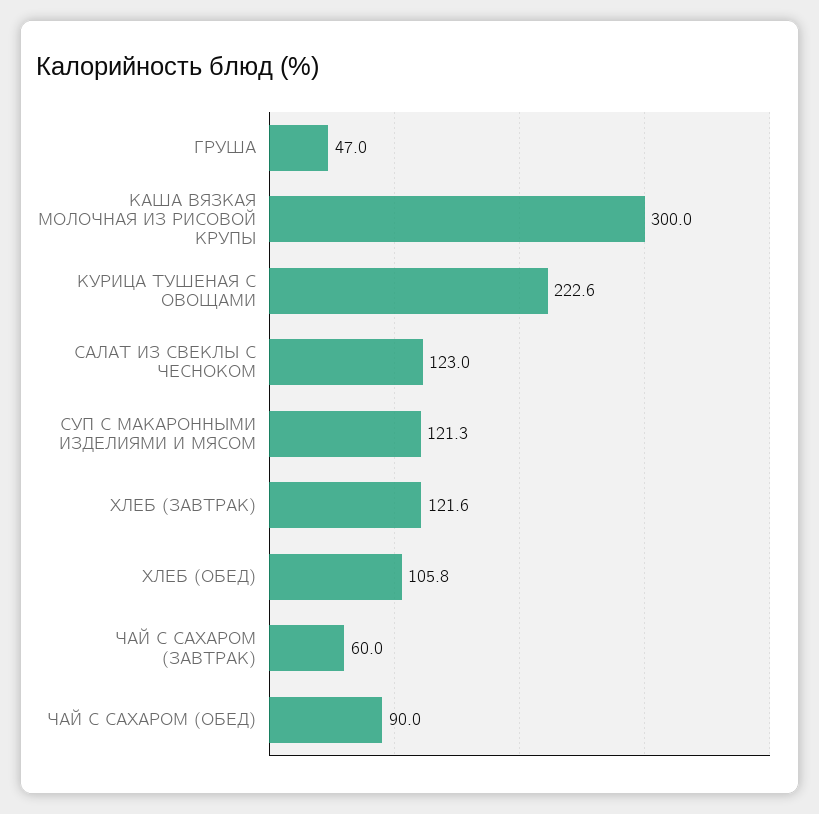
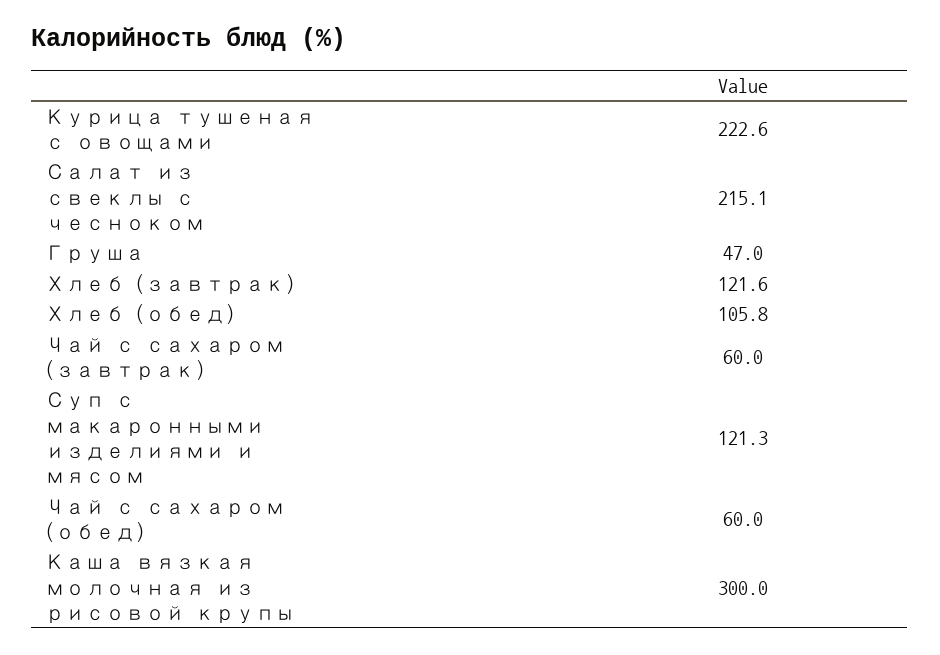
САЛАТ ИЗ СВЕКЛЫ С ЧЕСНОКОМ: 123 -> 215.1
ЧАЙ С САХАРОМ (ОБЕД): 90 -> 60

